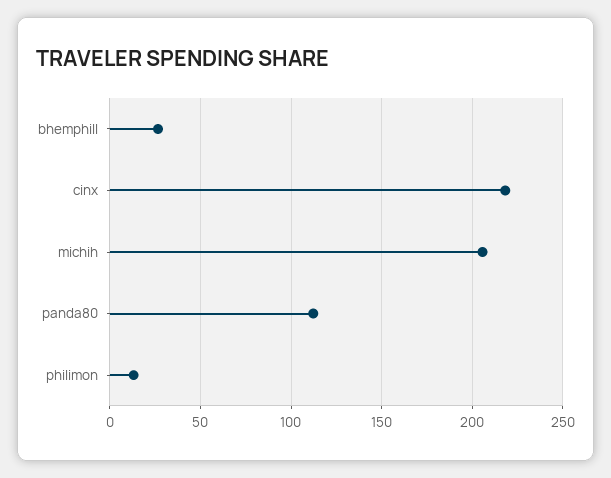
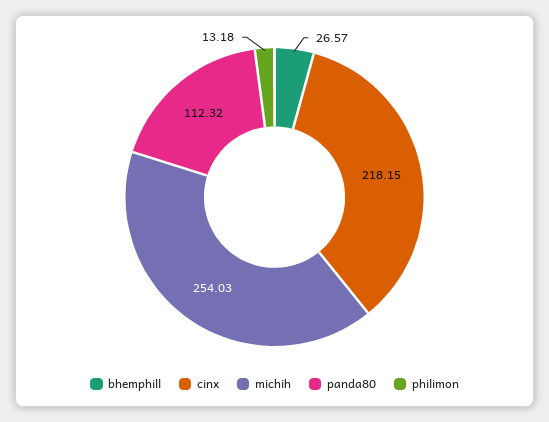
michih: 205 -> 254.03

